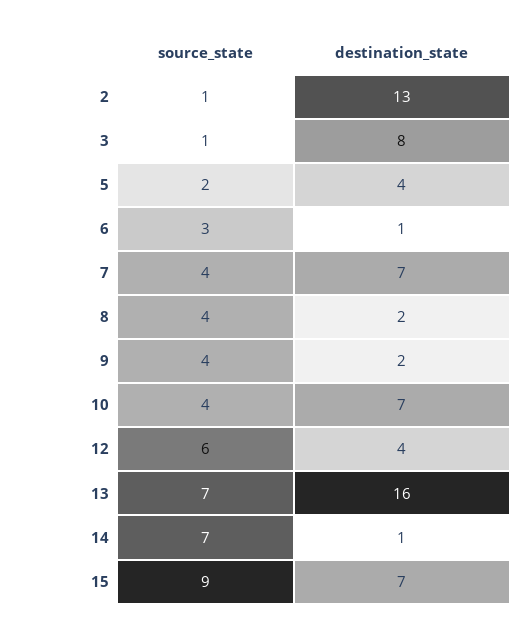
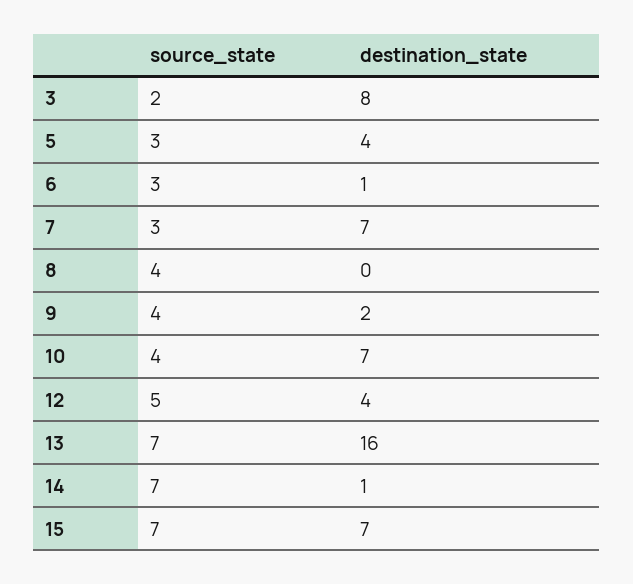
source_state, 2: 1 -> none
destination_state, 2: 13 -> none
source_state, 3: 1 -> 2
source_state, 5: 2 -> 3
source_state, 7: 4 -> 3
destination_state, 8: 2 -> 0
source_state, 12: 6 -> 5
source_state, 15: 9 -> 7

